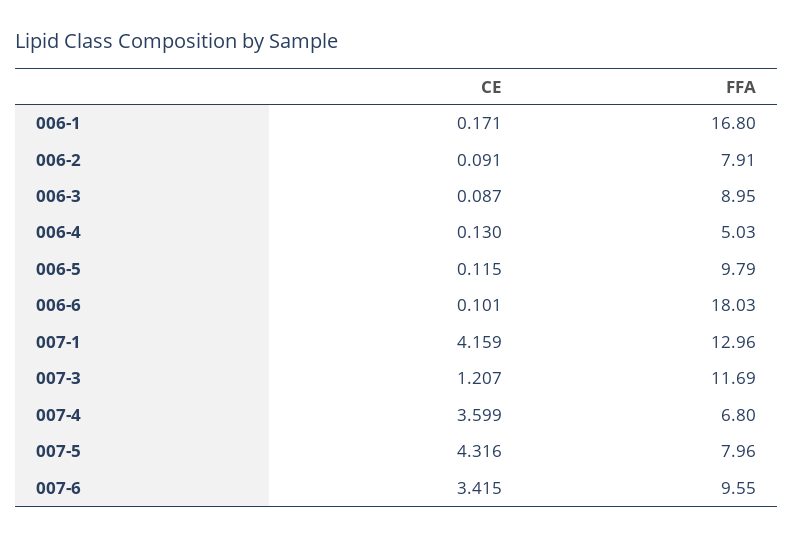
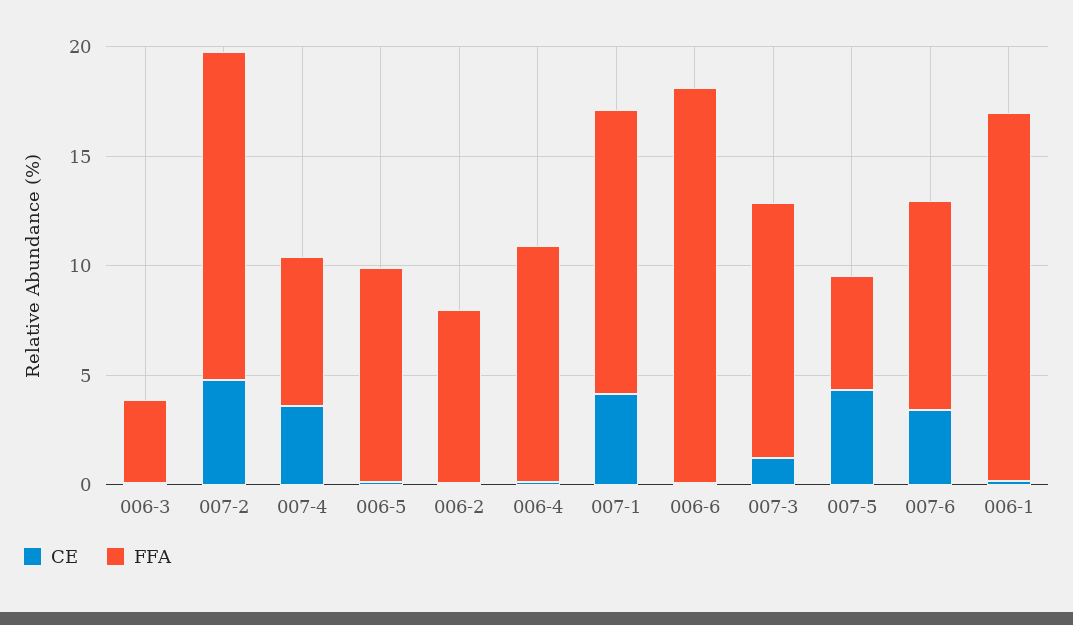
FFA, 006-3: 8.95 -> 4
FFA, 006-4: 5.03 -> 11
FFA, 007-5: 7.96 -> 5
CE, 007-2: none -> 5
FFA, 007-2: none -> 15

